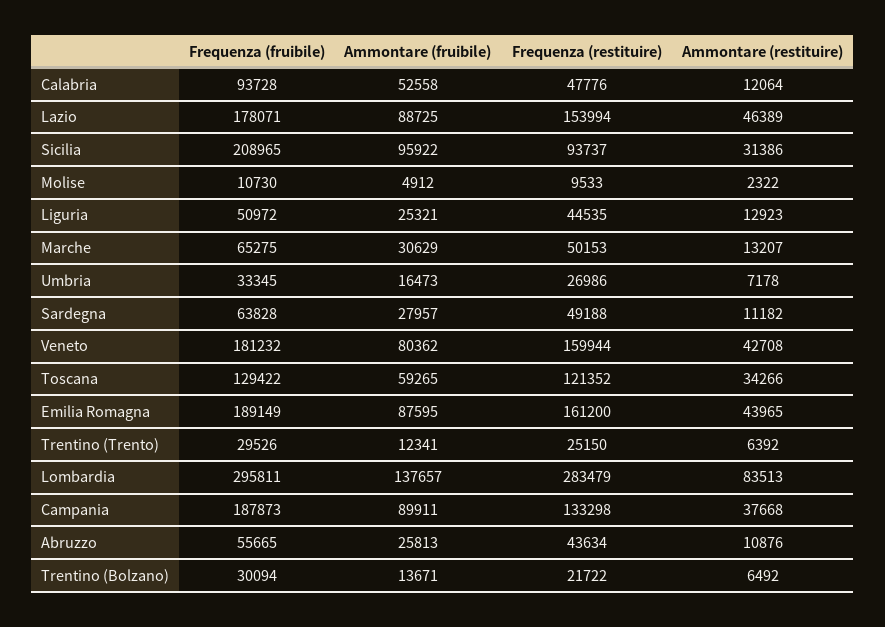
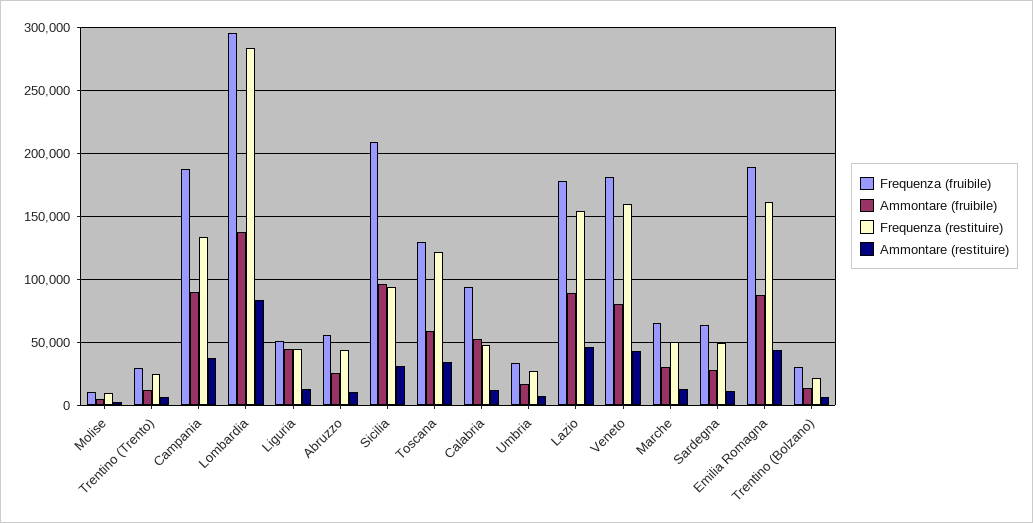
Ammontare (fruibile), Liguria: 25321 -> 45000

